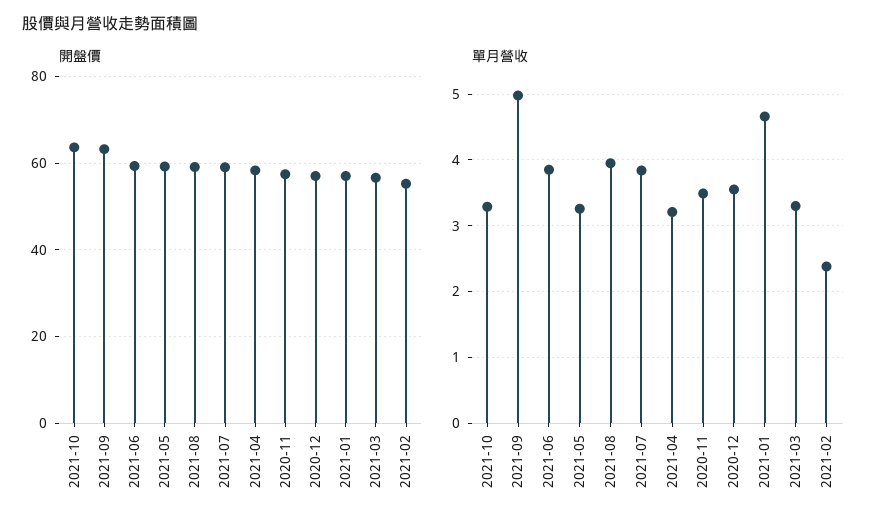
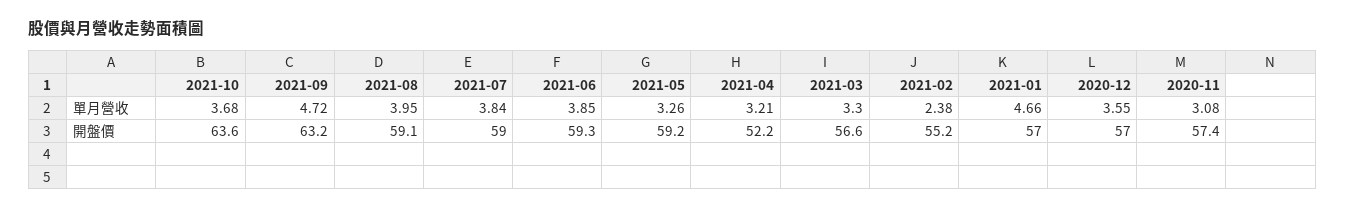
開盤價, 2021-04: 58 -> 52.2
單月營收, 2021-10: 3.3 -> 3.68
單月營收, 2021-09: 5 -> 4.72
單月營收, 2020-11: 3.5 -> 3.08

